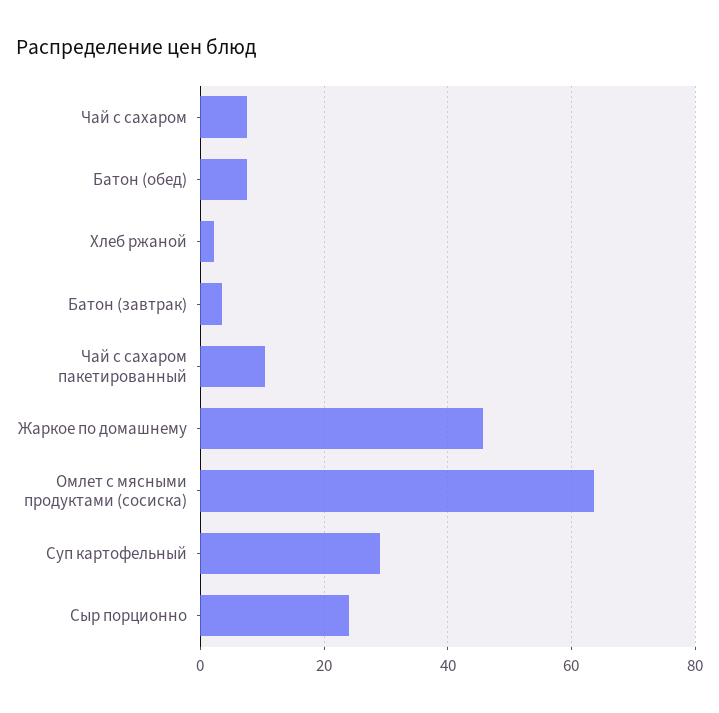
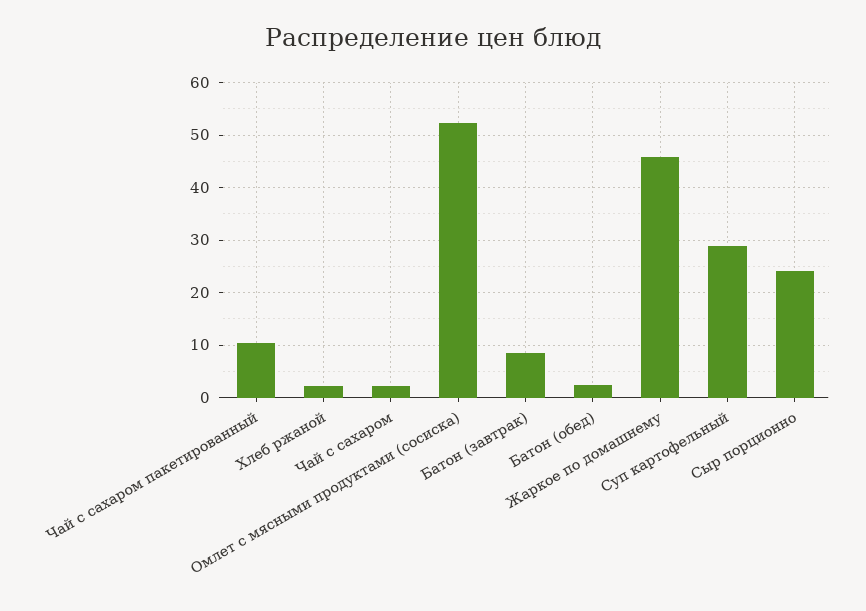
Чай с сахаром: 8 -> 2
Батон (обед): 8 -> 2
Батон (завтрак): 4 -> 8
Омлет с мясными продуктами (сосиска): 64 -> 52

